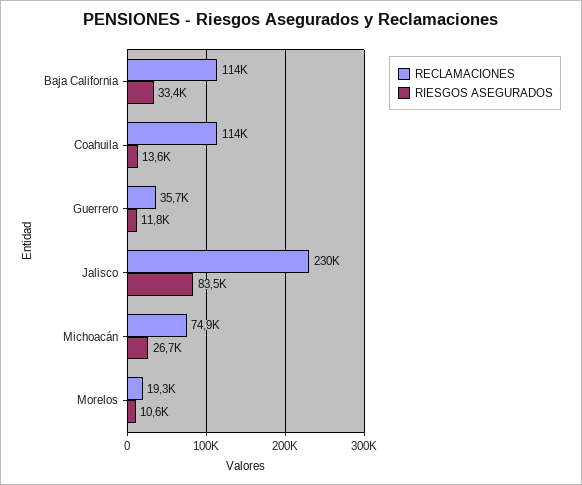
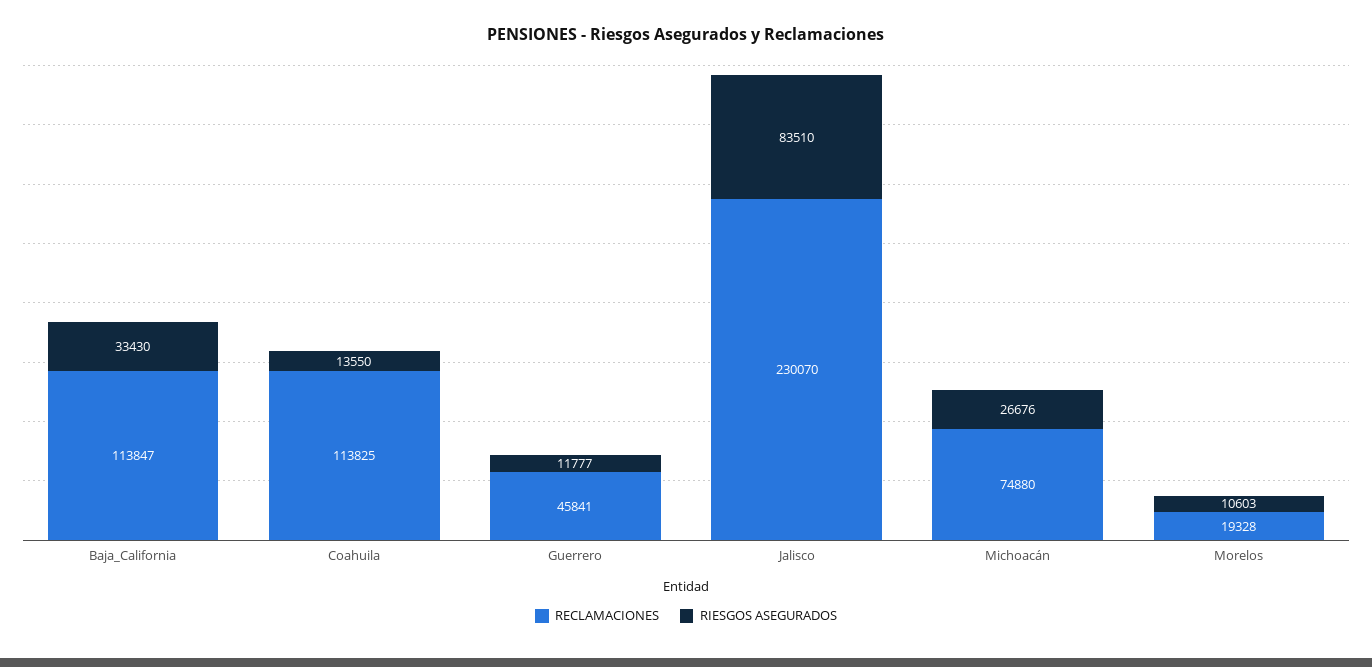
RECLAMACIONES, Guerrero: 35700 -> 45841

